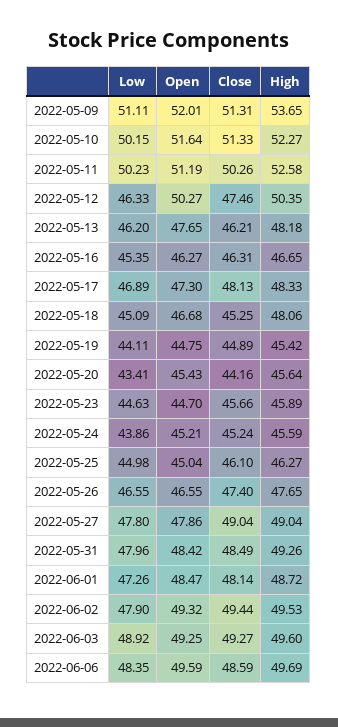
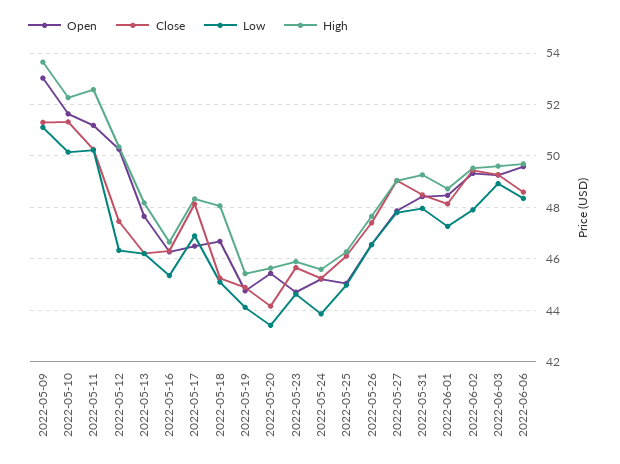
Open, 2022-05-09: 52.01 -> 53
Open, 2022-05-17: 47.3 -> 46.5

